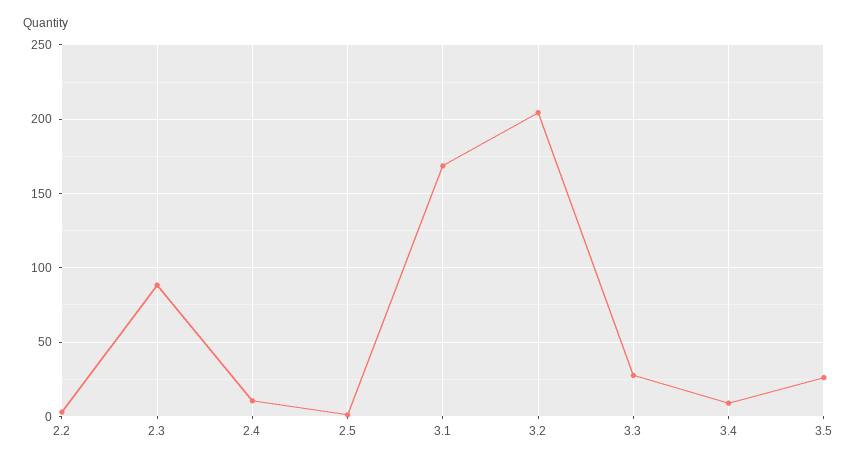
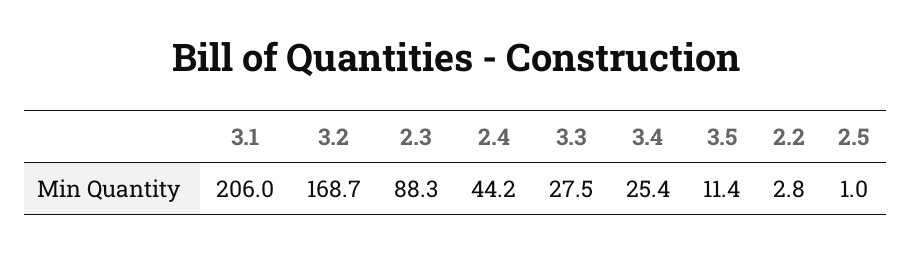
2.4: 10 -> 44.2
3.1: 170 -> 206
3.2: 205 -> 168.7
3.4: 10 -> 25.4
3.5: 25 -> 11.4

